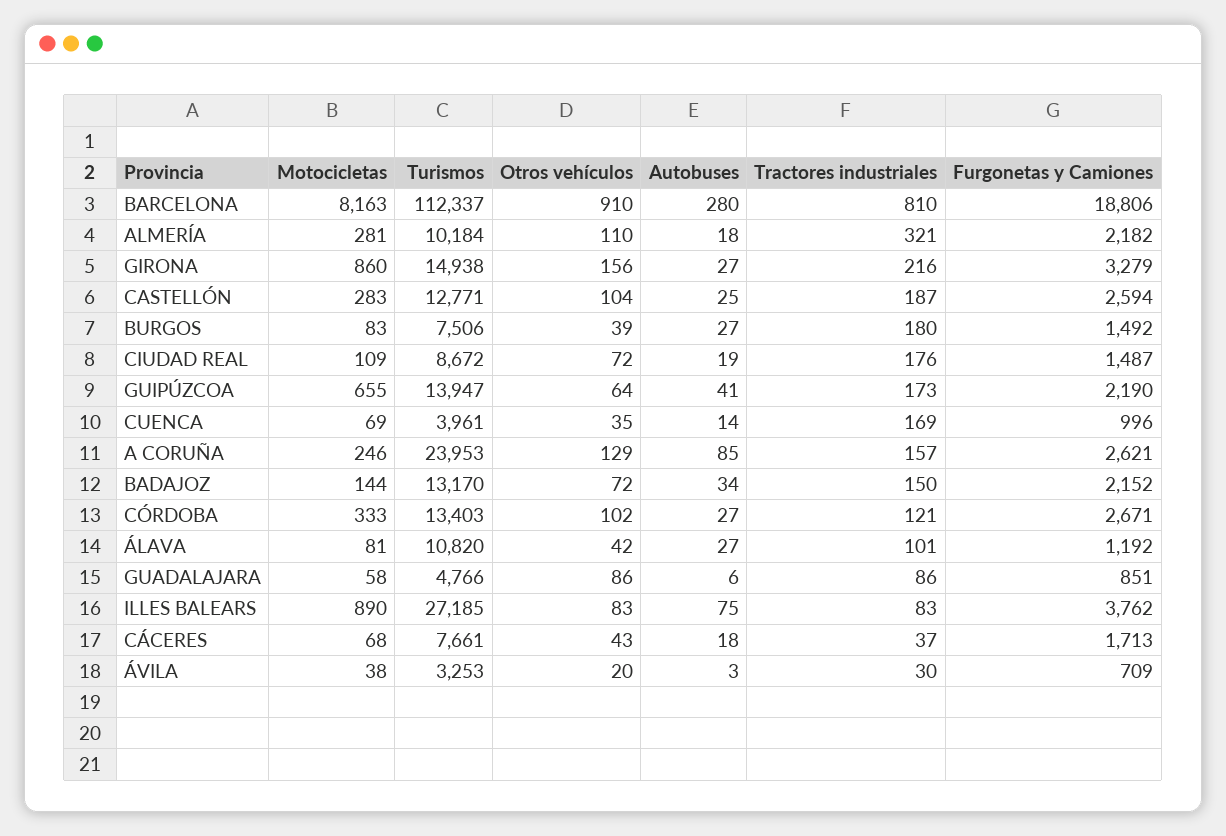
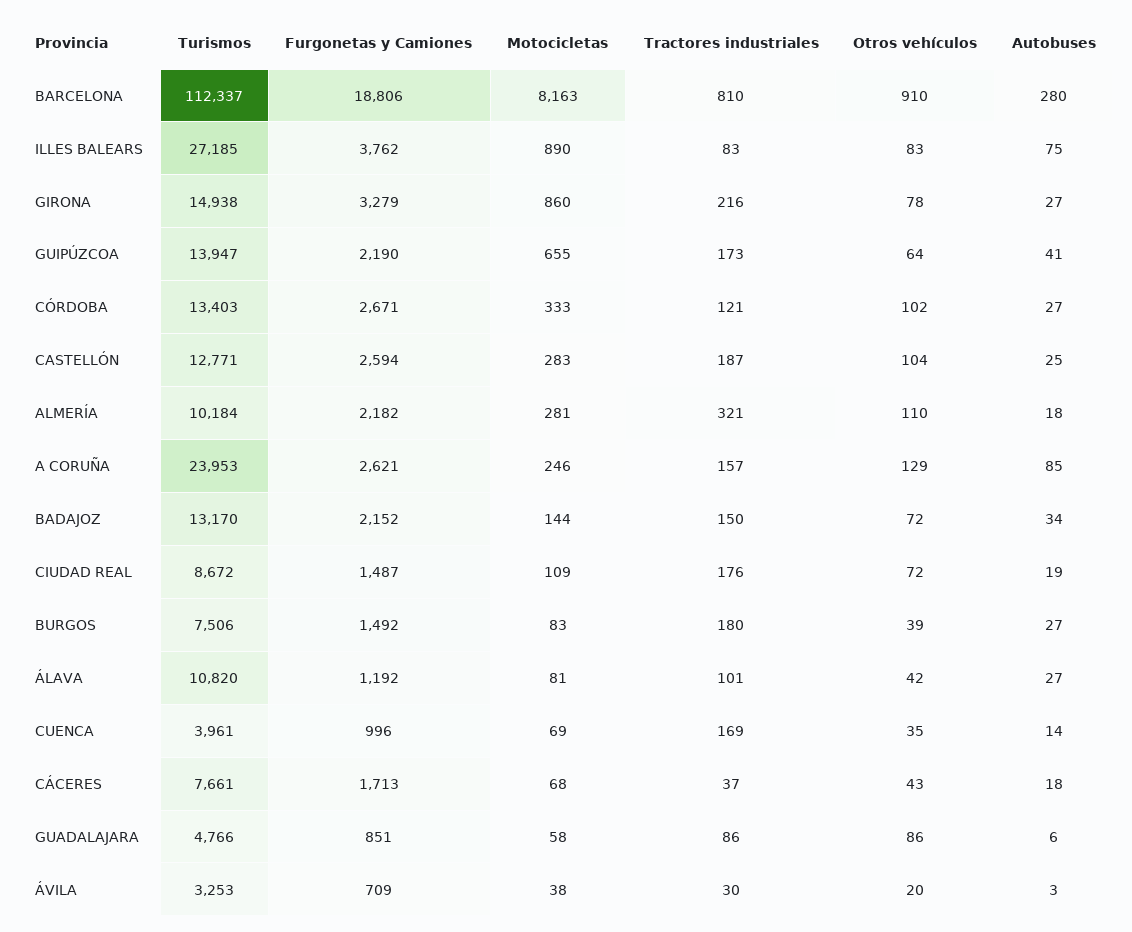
Otros vehículos, GIRONA: 156 -> 78

